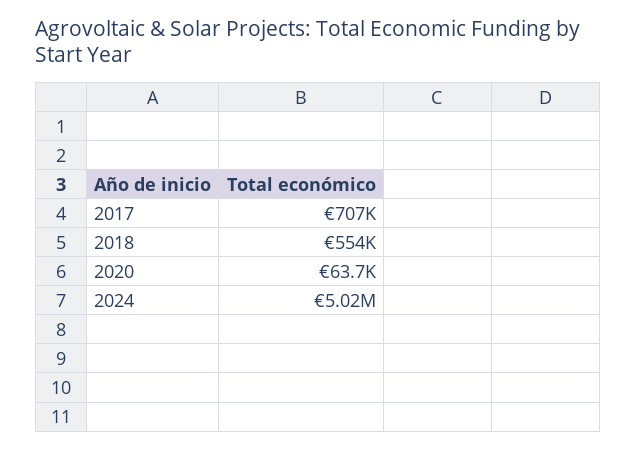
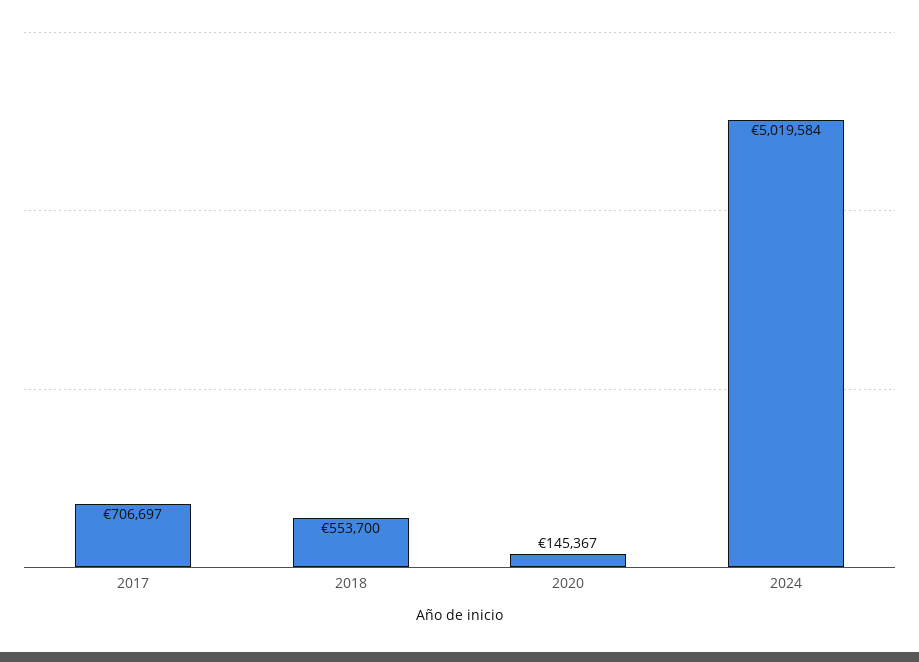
2020: 63700 -> 145367

